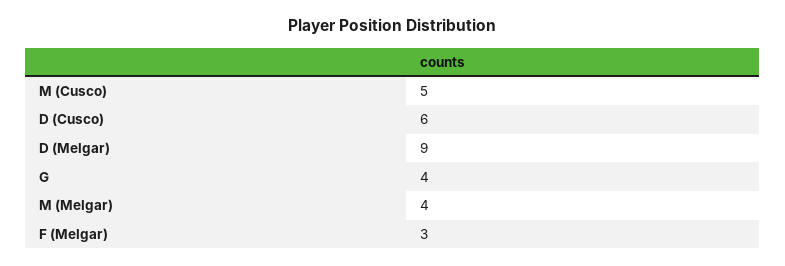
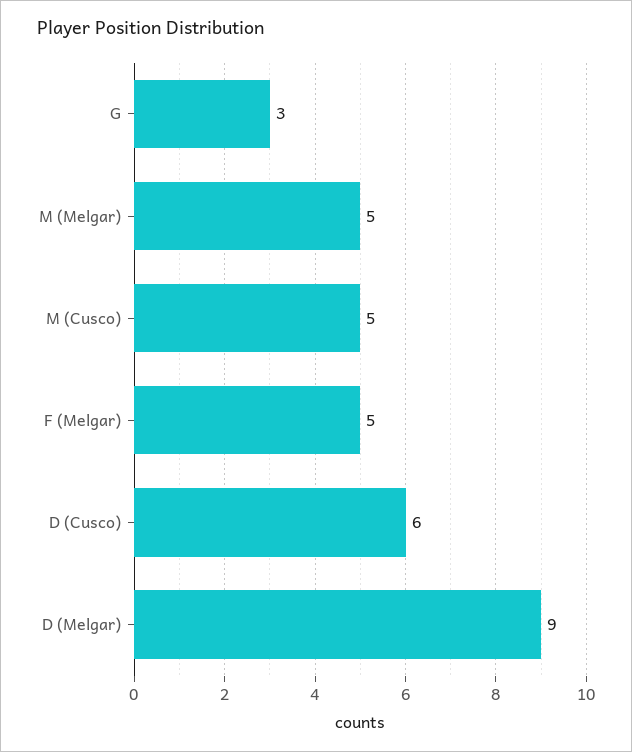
G: 4 -> 3
M (Melgar): 4 -> 5
F (Melgar): 3 -> 5

